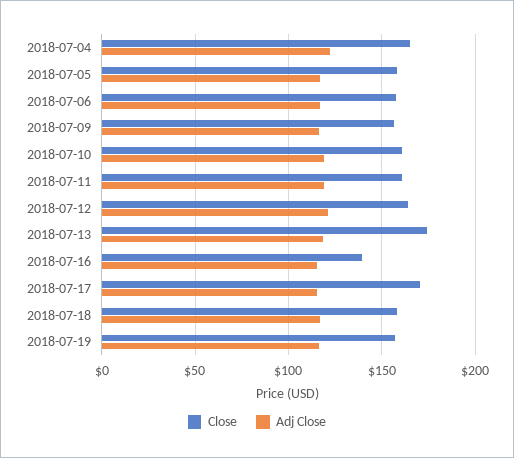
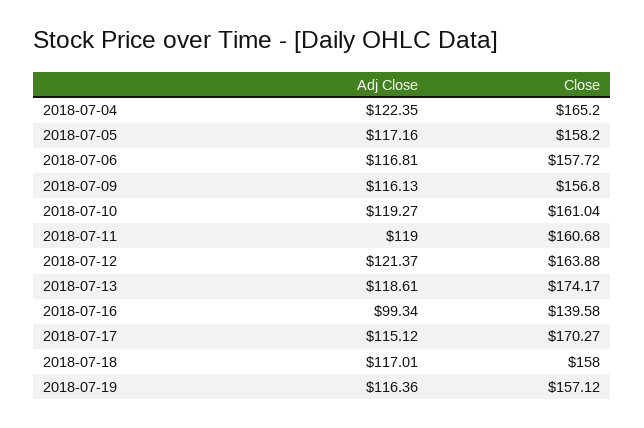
Adj Close, 2018-07-16: 115 -> 99.34

